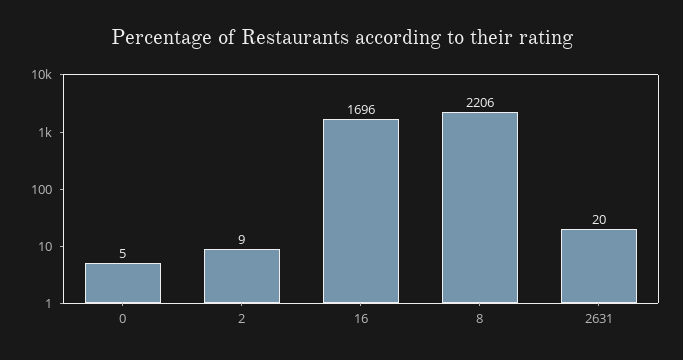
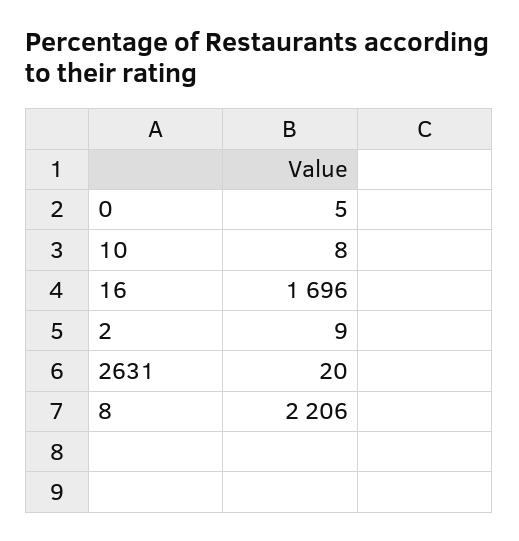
10: none -> 8

